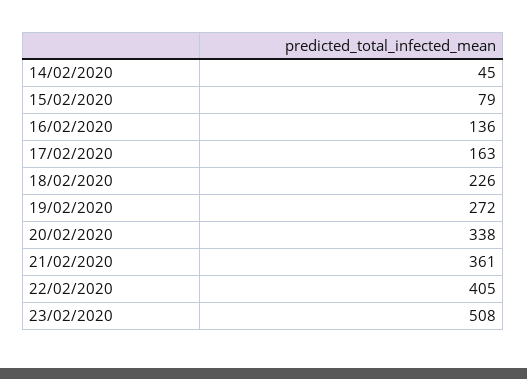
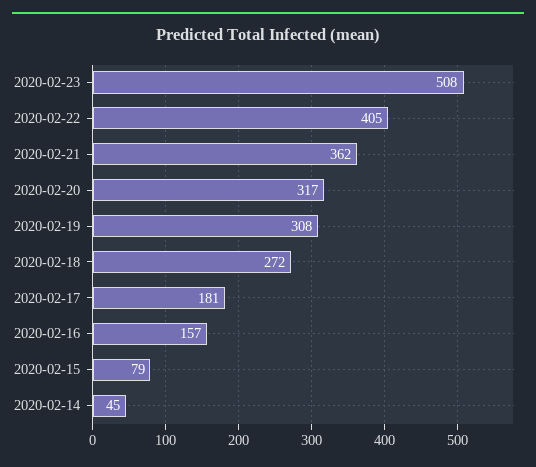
16/02/2020: 136 -> 157
17/02/2020: 163 -> 181
18/02/2020: 226 -> 272
19/02/2020: 272 -> 308
20/02/2020: 338 -> 317
21/02/2020: 361 -> 362

